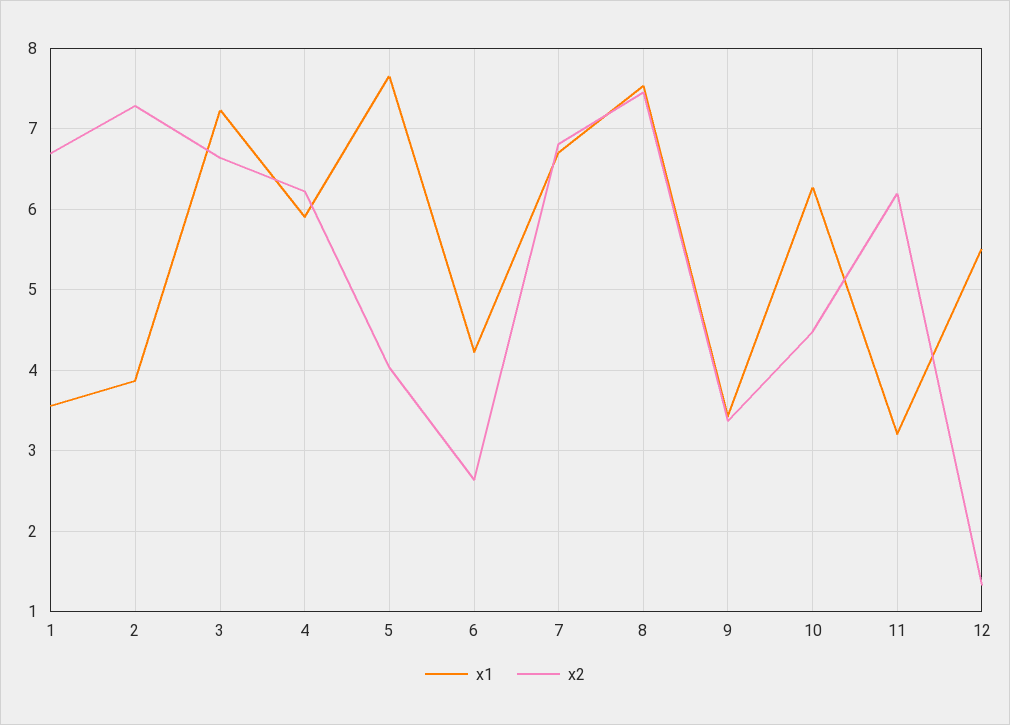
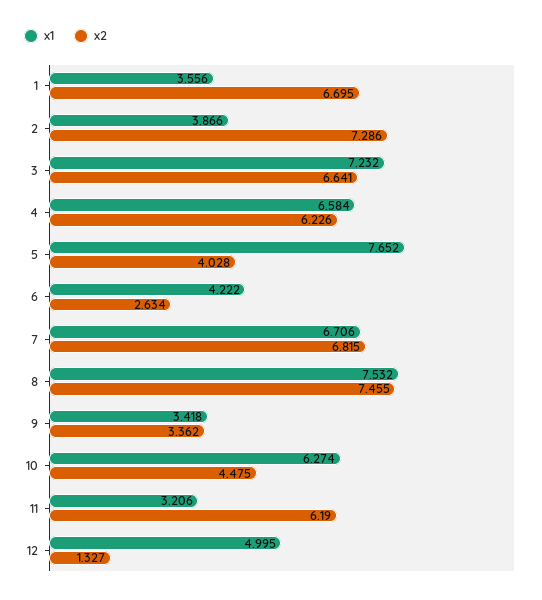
x1, 4: 5.9 -> 6.584
x1, 12: 5.5 -> 4.995

